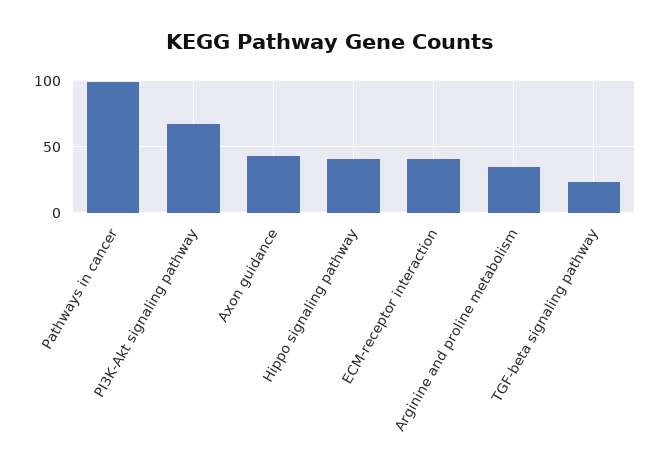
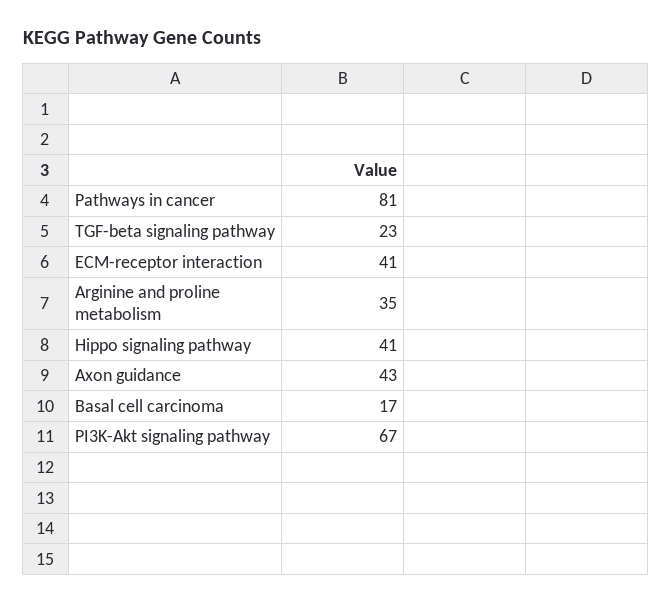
Pathways in cancer: 100 -> 81
Basal cell carcinoma: none -> 17

